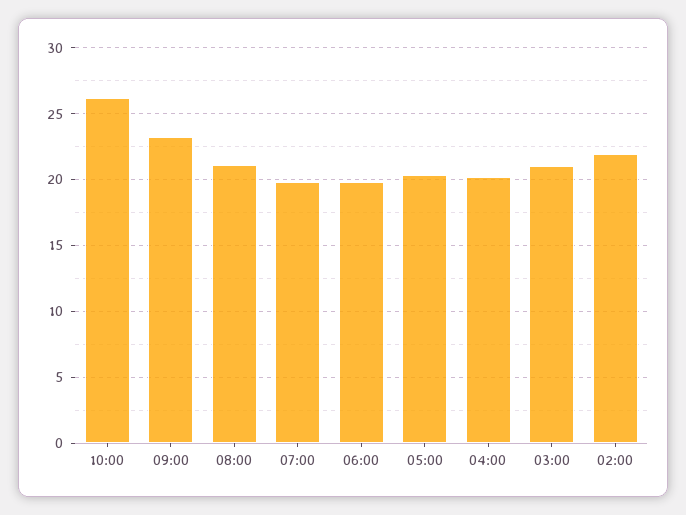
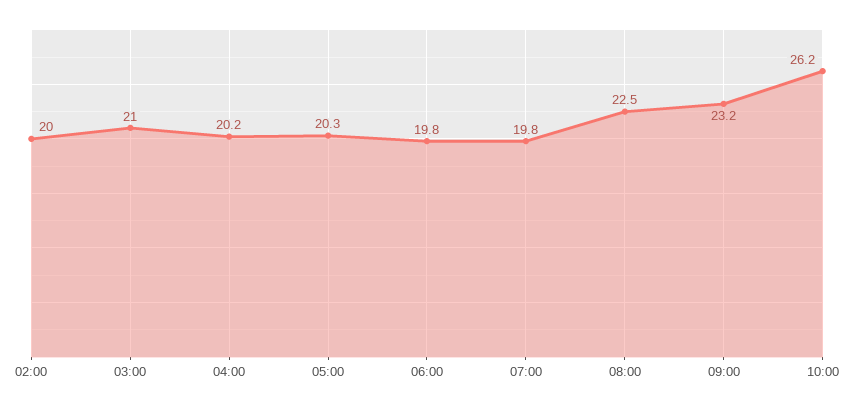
08:00: 21 -> 22.5
02:00: 22 -> 20

